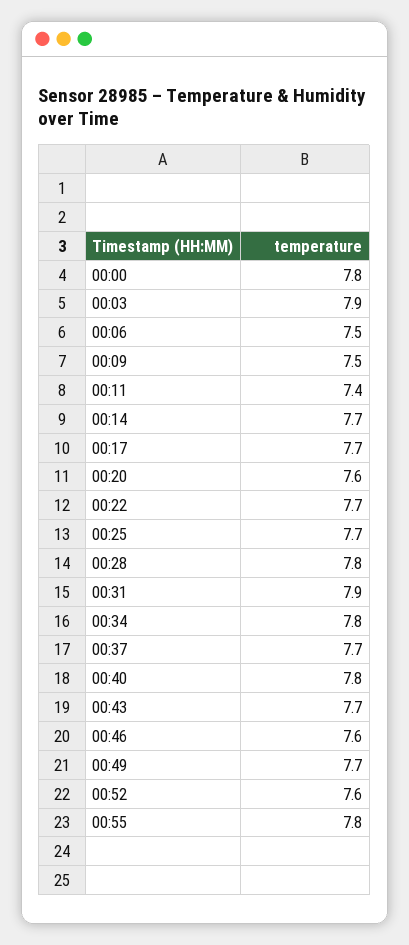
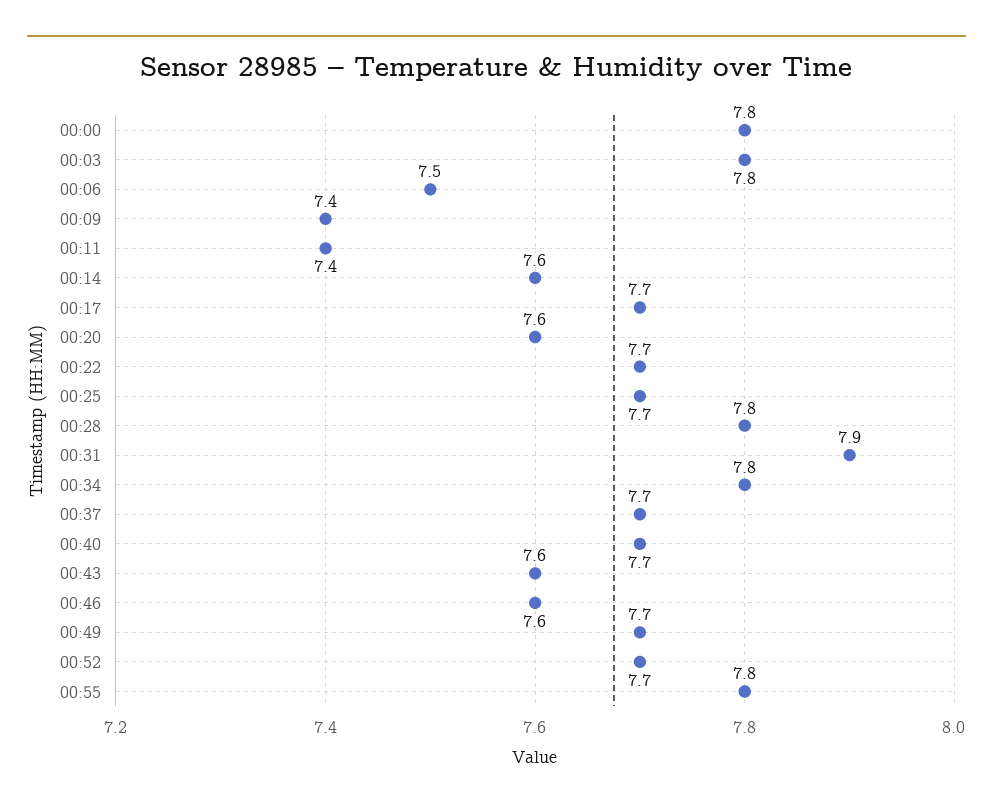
00:03: 7.9 -> 7.8
00:09: 7.5 -> 7.4
00:14: 7.7 -> 7.6
00:40: 7.8 -> 7.7
00:43: 7.7 -> 7.6
00:52: 7.6 -> 7.7

